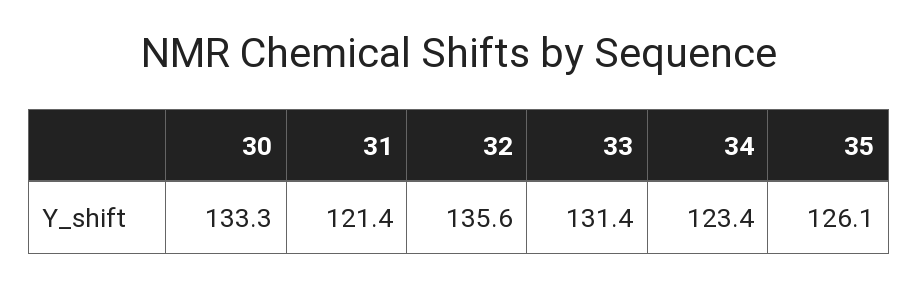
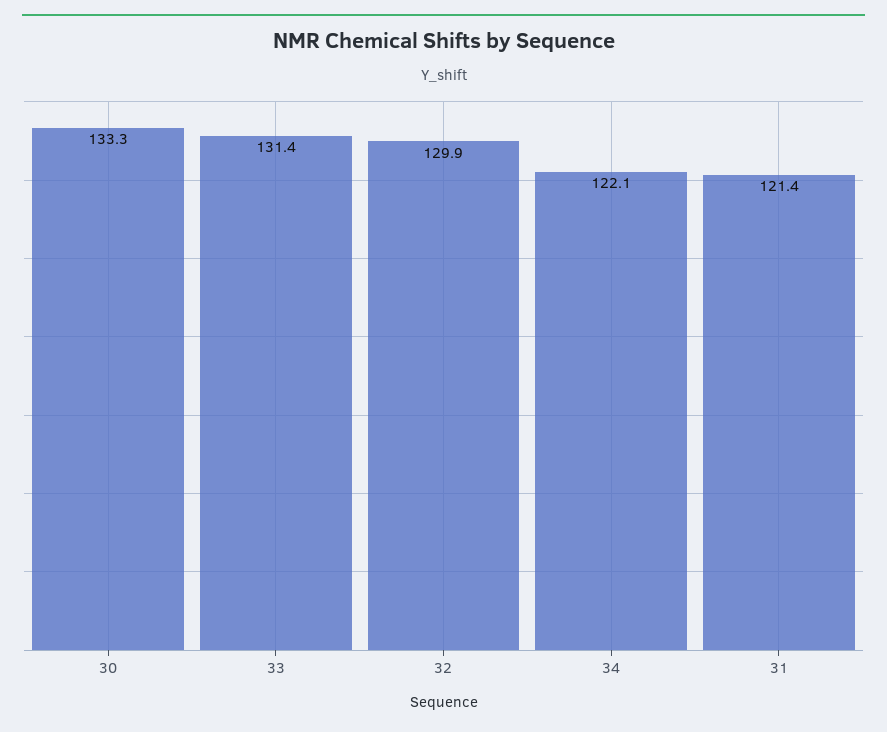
32: 135.6 -> 129.9
34: 123.4 -> 122.1
35: 126.1 -> none

